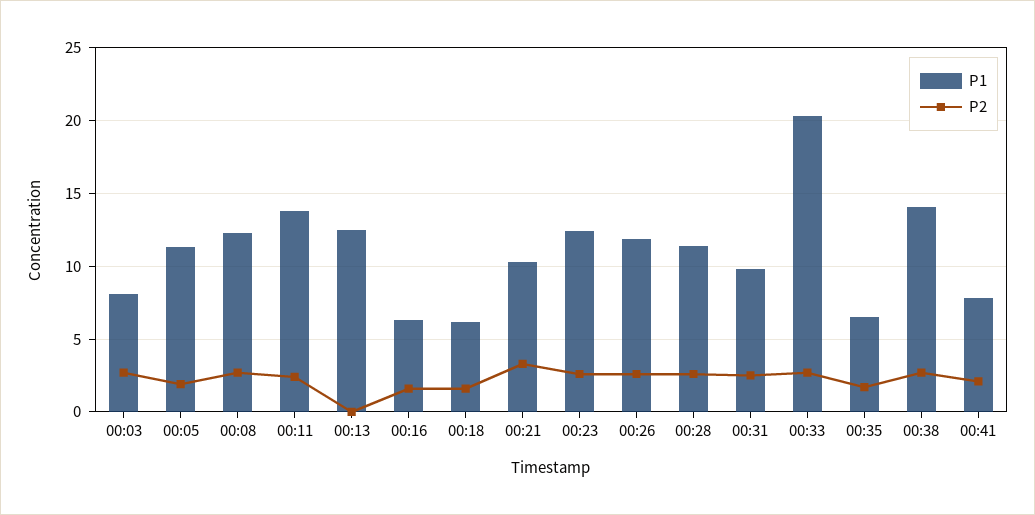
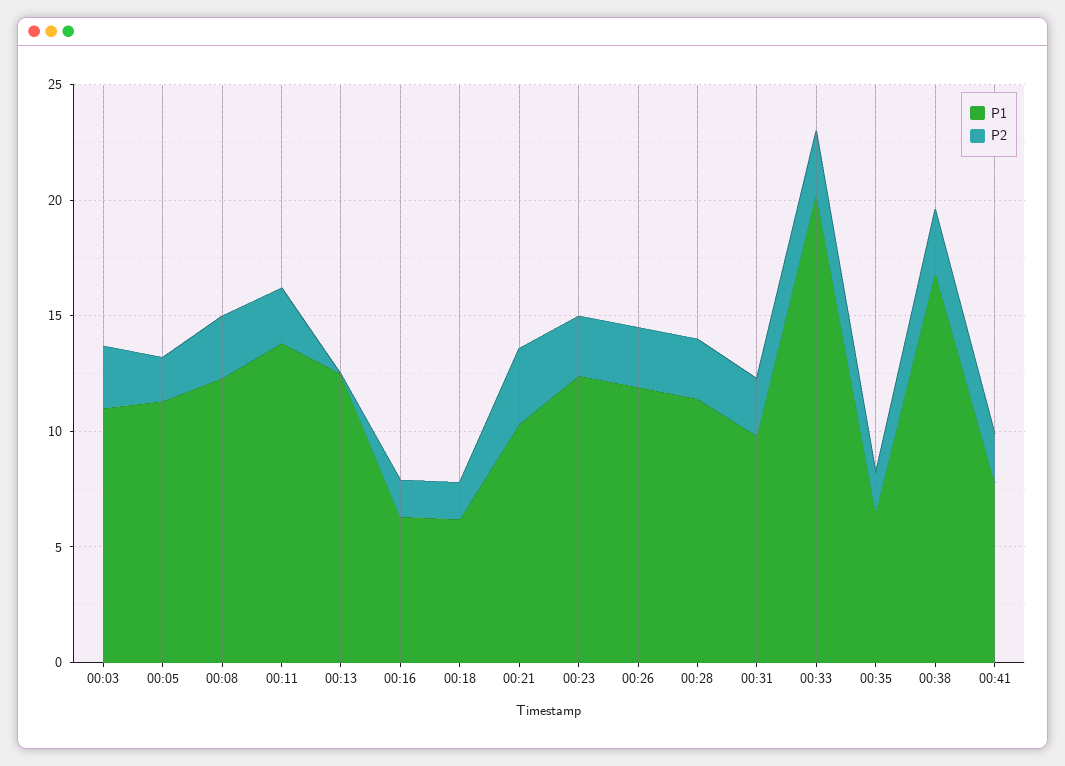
P1, 00:03: 8 -> 11
P1, 00:38: 14 -> 17

